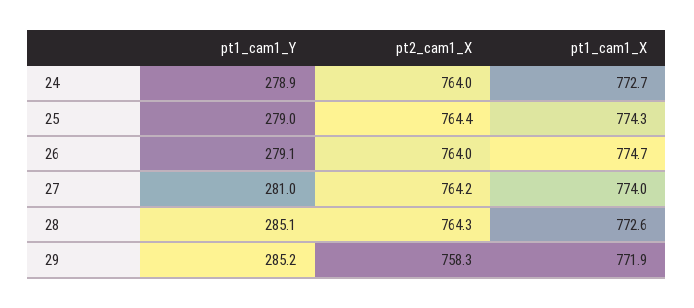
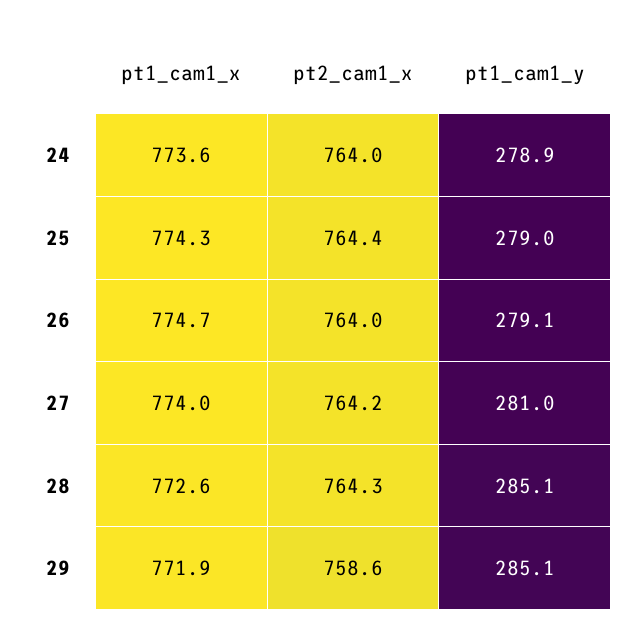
pt1_cam1_X, 24: 772.7 -> 773.6
pt1_cam1_Y, 29: 285.2 -> 285.1
pt2_cam1_X, 29: 758.3 -> 758.6

